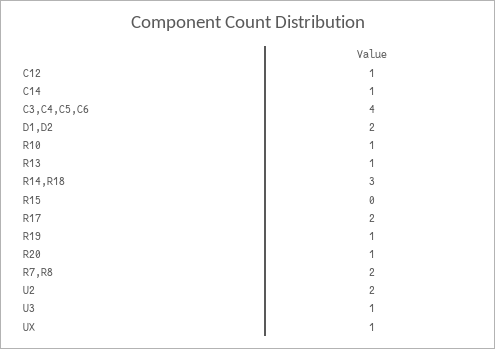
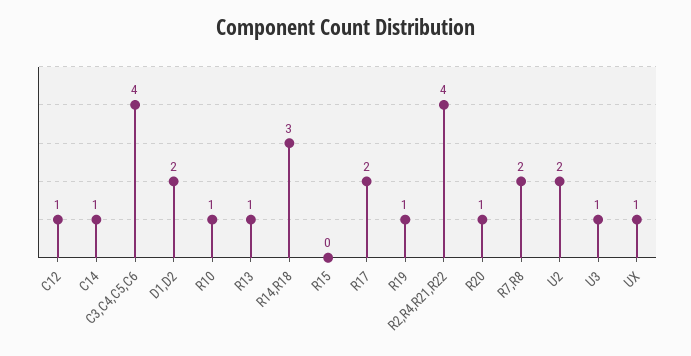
R2,R4,R21,R22: none -> 4

